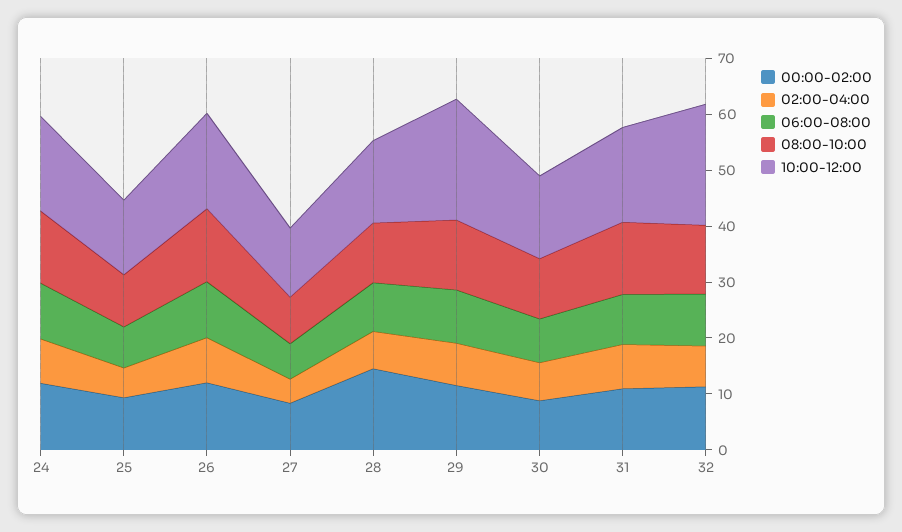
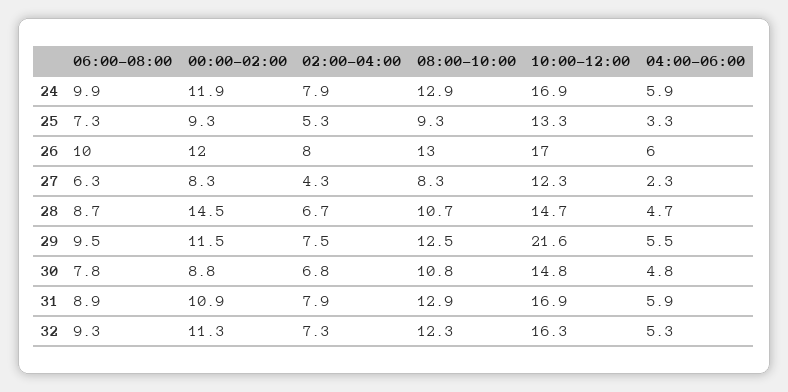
10:00-12:00, 32: 22 -> 16.3
04:00-06:00, 24: none -> 5.9
04:00-06:00, 25: none -> 3.3
04:00-06:00, 26: none -> 6
04:00-06:00, 27: none -> 2.3
04:00-06:00, 28: none -> 4.7
04:00-06:00, 29: none -> 5.5
04:00-06:00, 30: none -> 4.8
04:00-06:00, 31: none -> 5.9
04:00-06:00, 32: none -> 5.3

